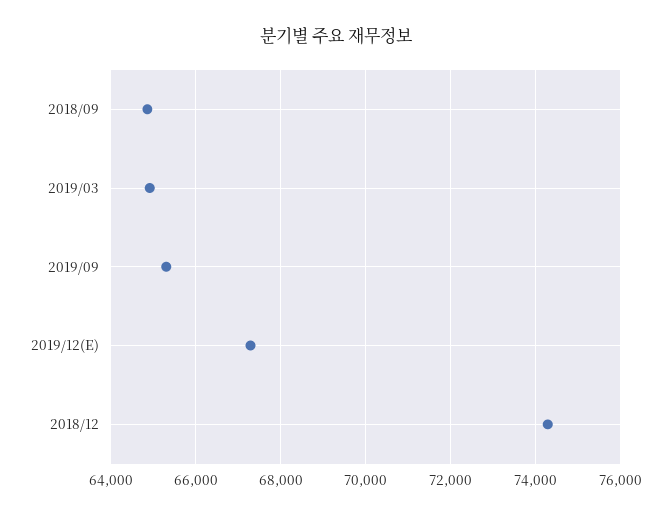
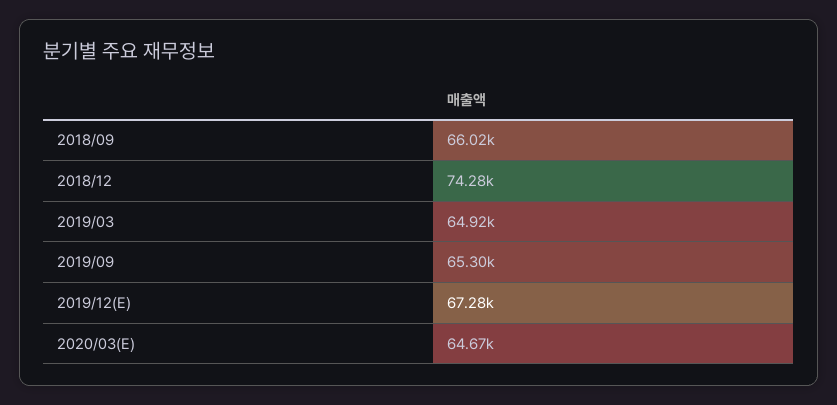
2018/09: 64800 -> 66020
2020/03(E): none -> 64670

